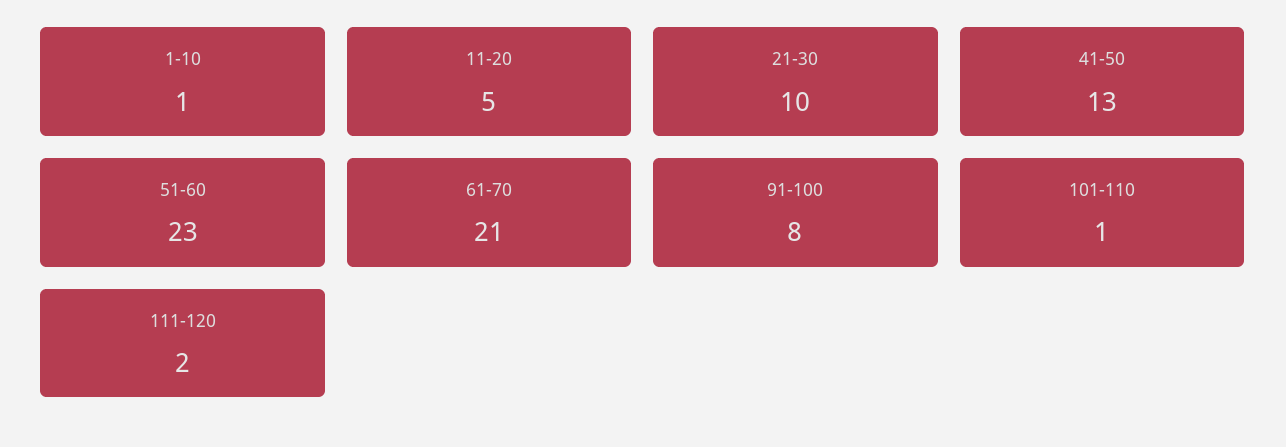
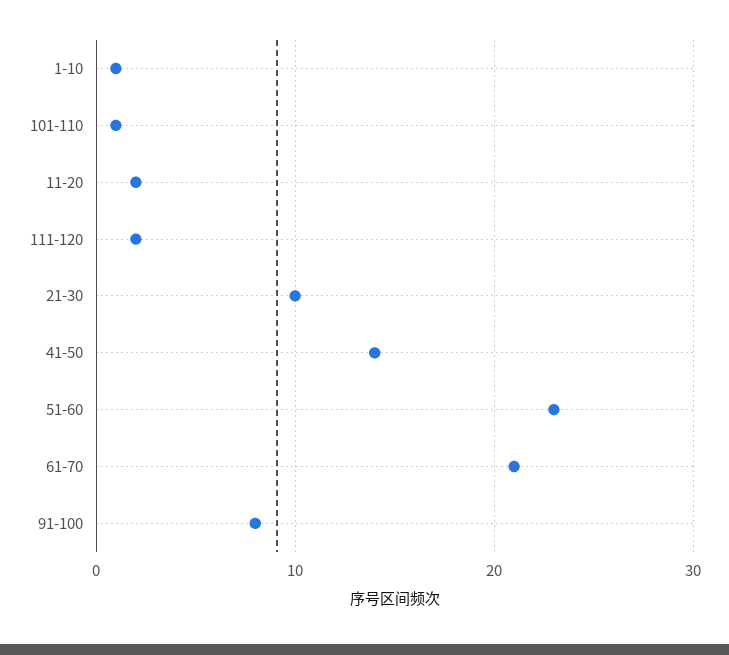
11-20: 5 -> 2
41-50: 13 -> 14

